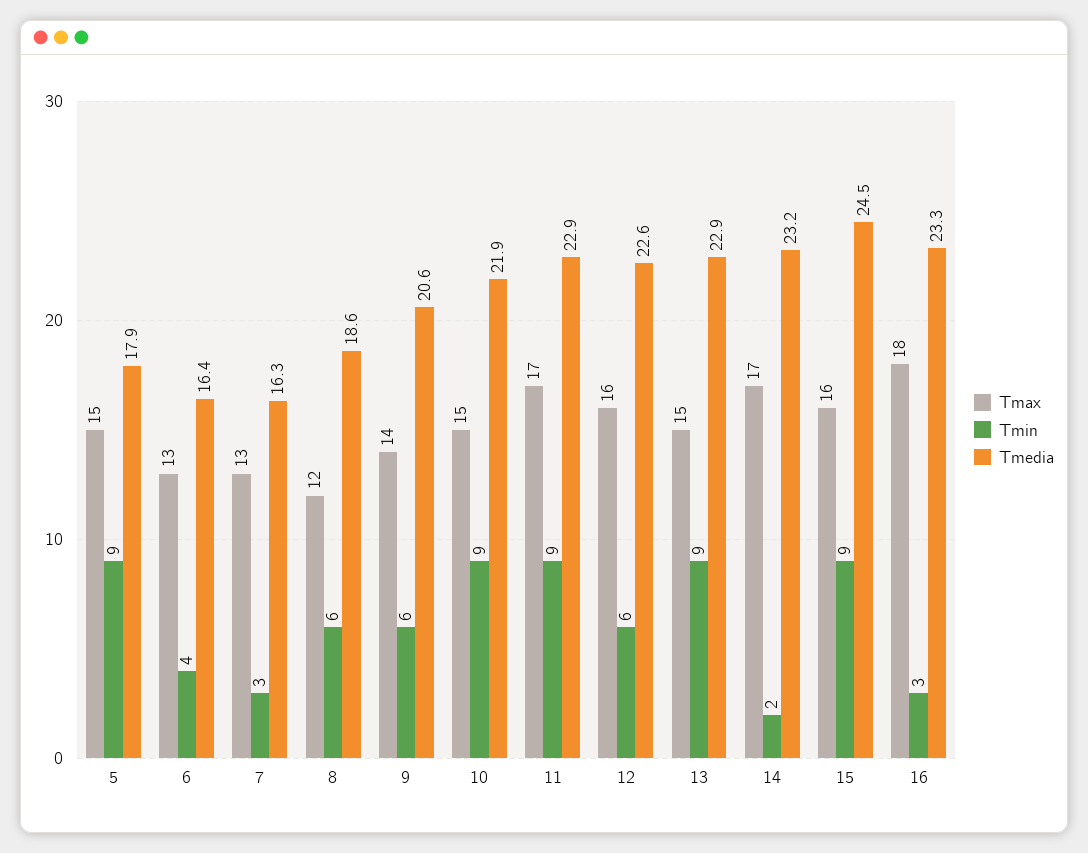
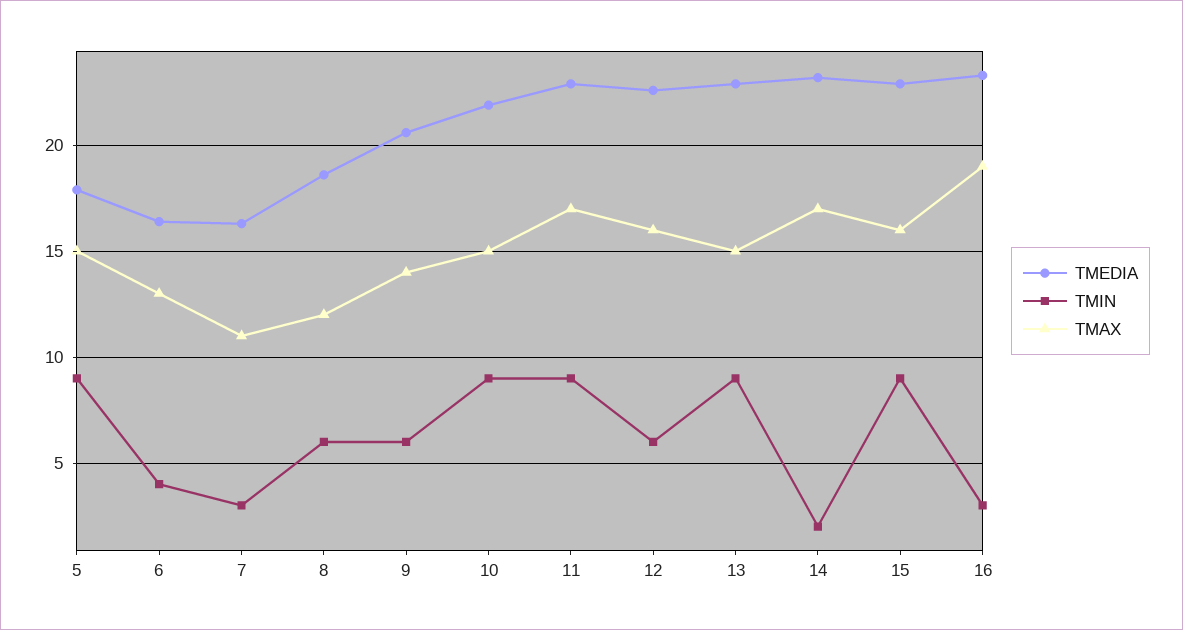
Tmax, 7: 13 -> 11
Tmedia, 15: 24.5 -> 23
Tmax, 16: 18 -> 19

